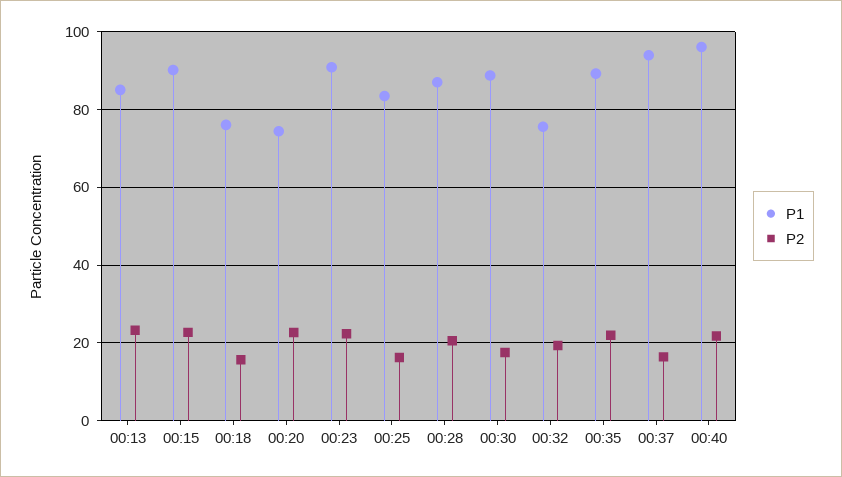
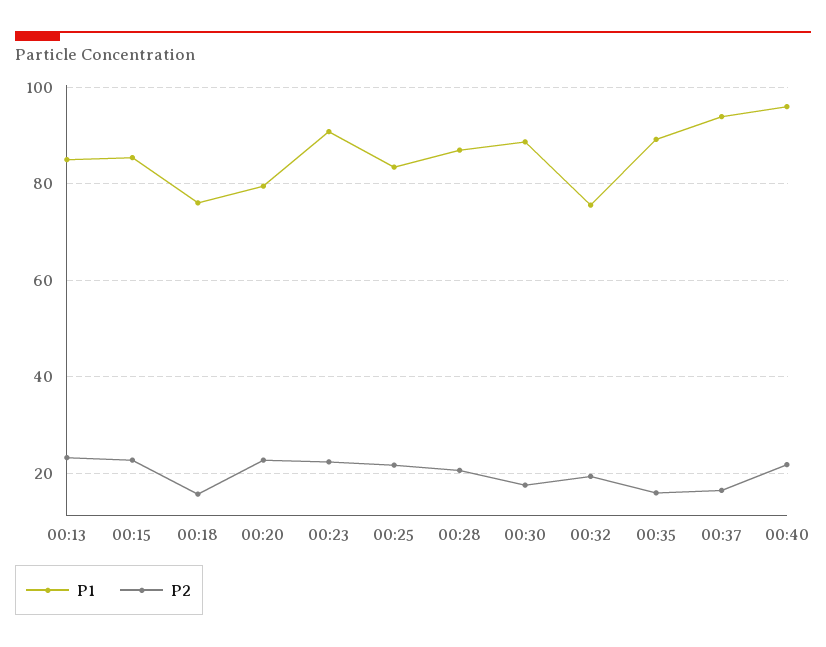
P1, 00:15: 90 -> 86
P1, 00:20: 74 -> 80
P2, 00:25: 16 -> 22
P2, 00:35: 22 -> 16

